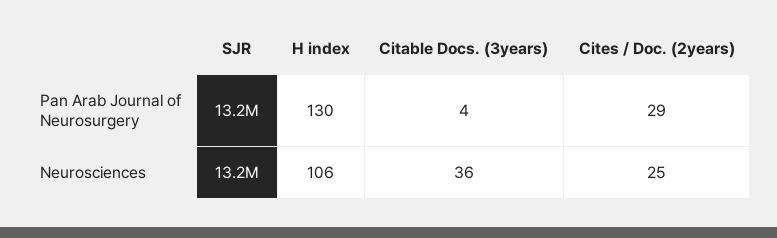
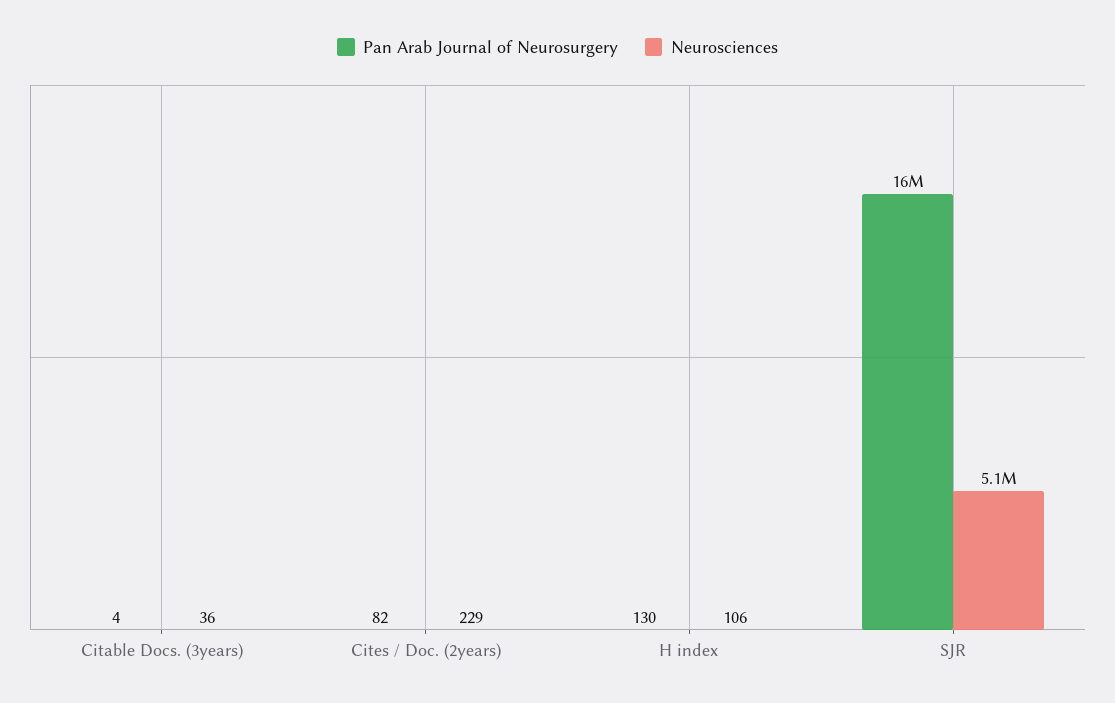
Pan Arab Journal of Neurosurgery, SJR: 13200000 -> 16000000
Pan Arab Journal of Neurosurgery, Cites / Doc. (2years): 29 -> 82
Neurosciences, SJR: 13200000 -> 5100000
Neurosciences, Cites / Doc. (2years): 25 -> 229

